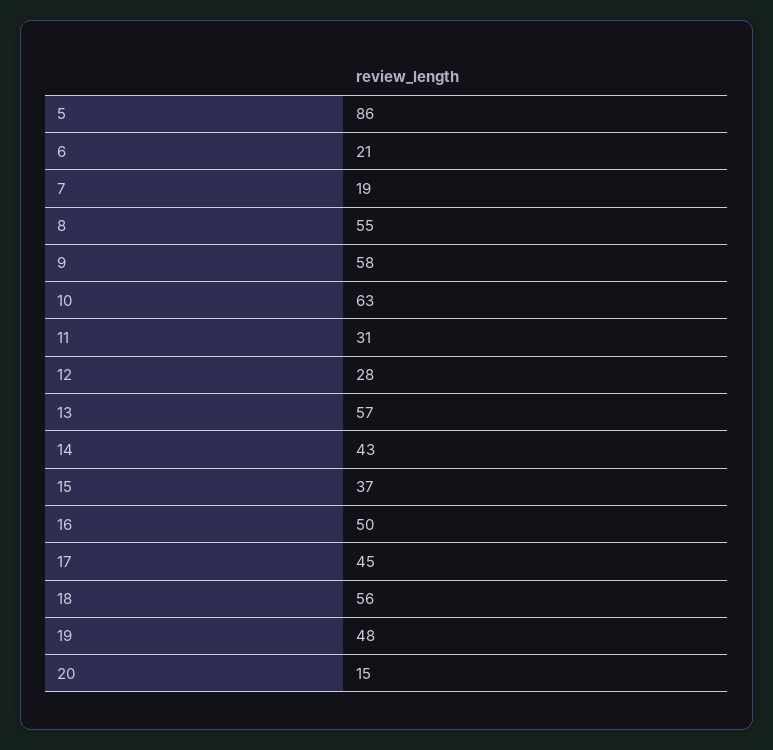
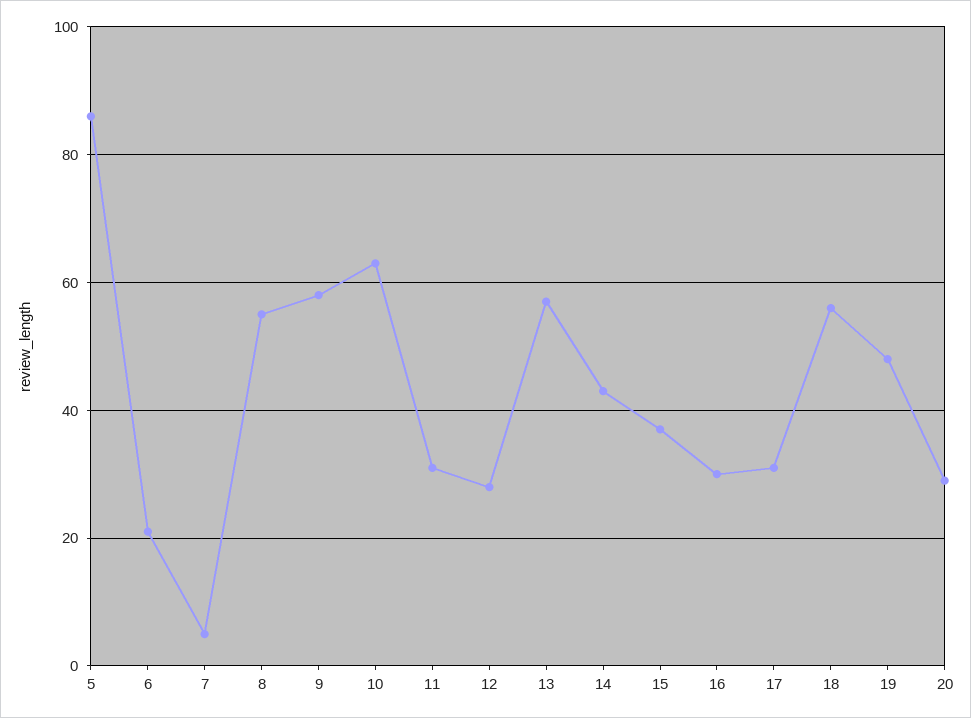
7: 19 -> 5
16: 50 -> 30
17: 45 -> 30
20: 15 -> 30

